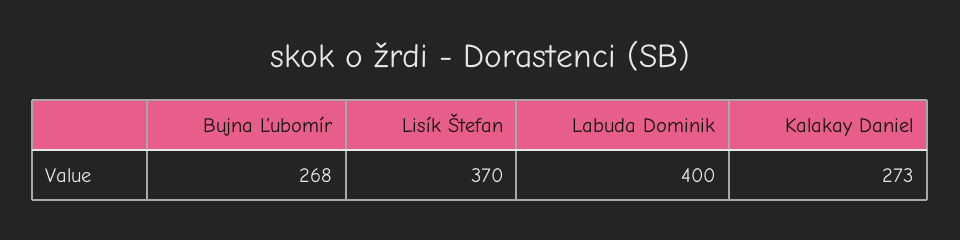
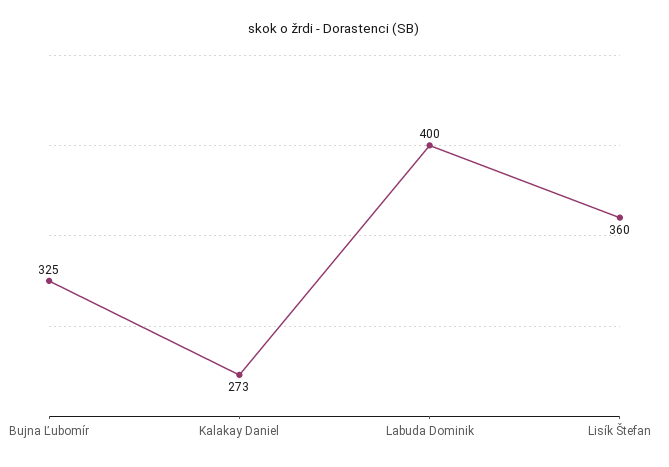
Bujna Ľubomír: 268 -> 325
Lisík Štefan: 370 -> 360

